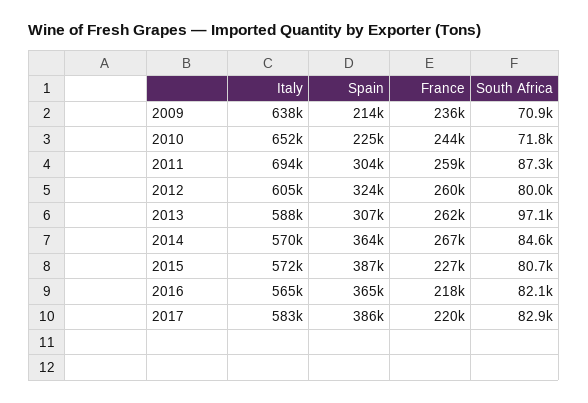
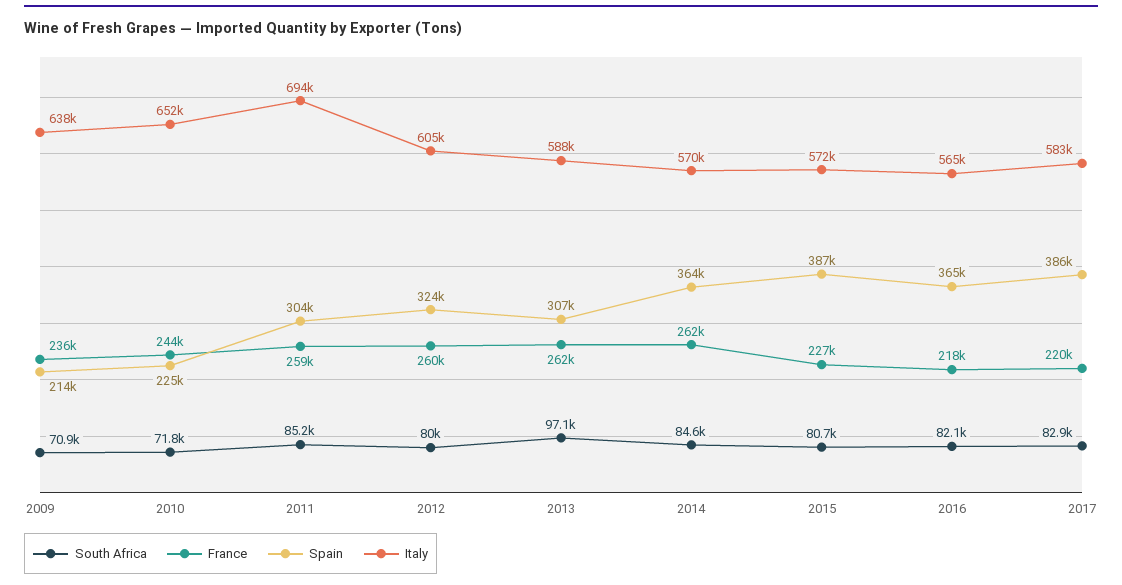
South Africa, 2011: 87300 -> 85200
France, 2014: 267000 -> 262000

